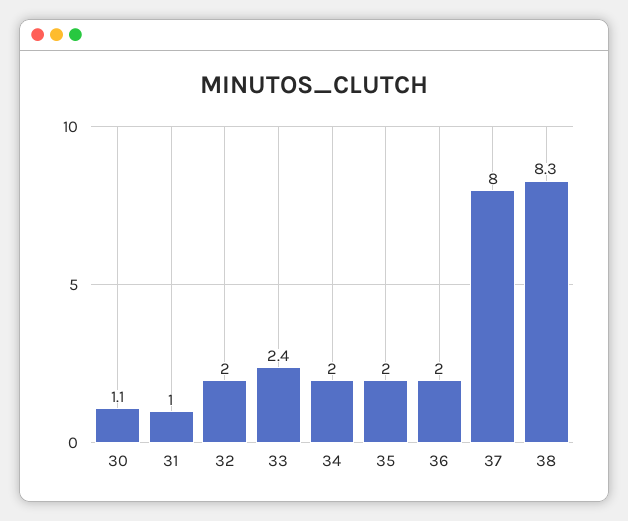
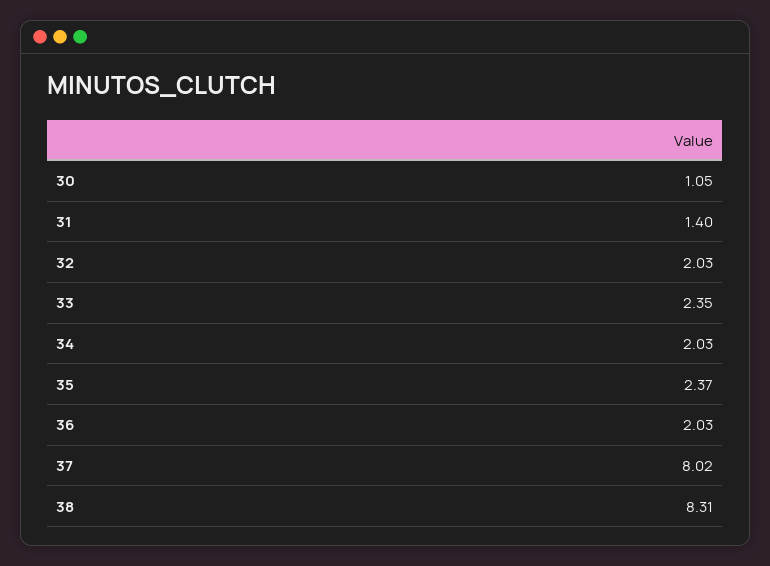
31: 1 -> 1.4
35: 2 -> 2.37

